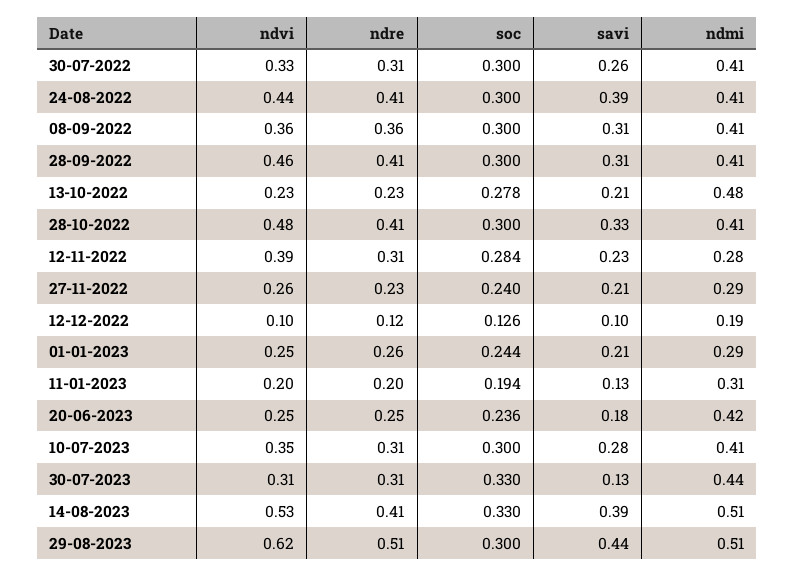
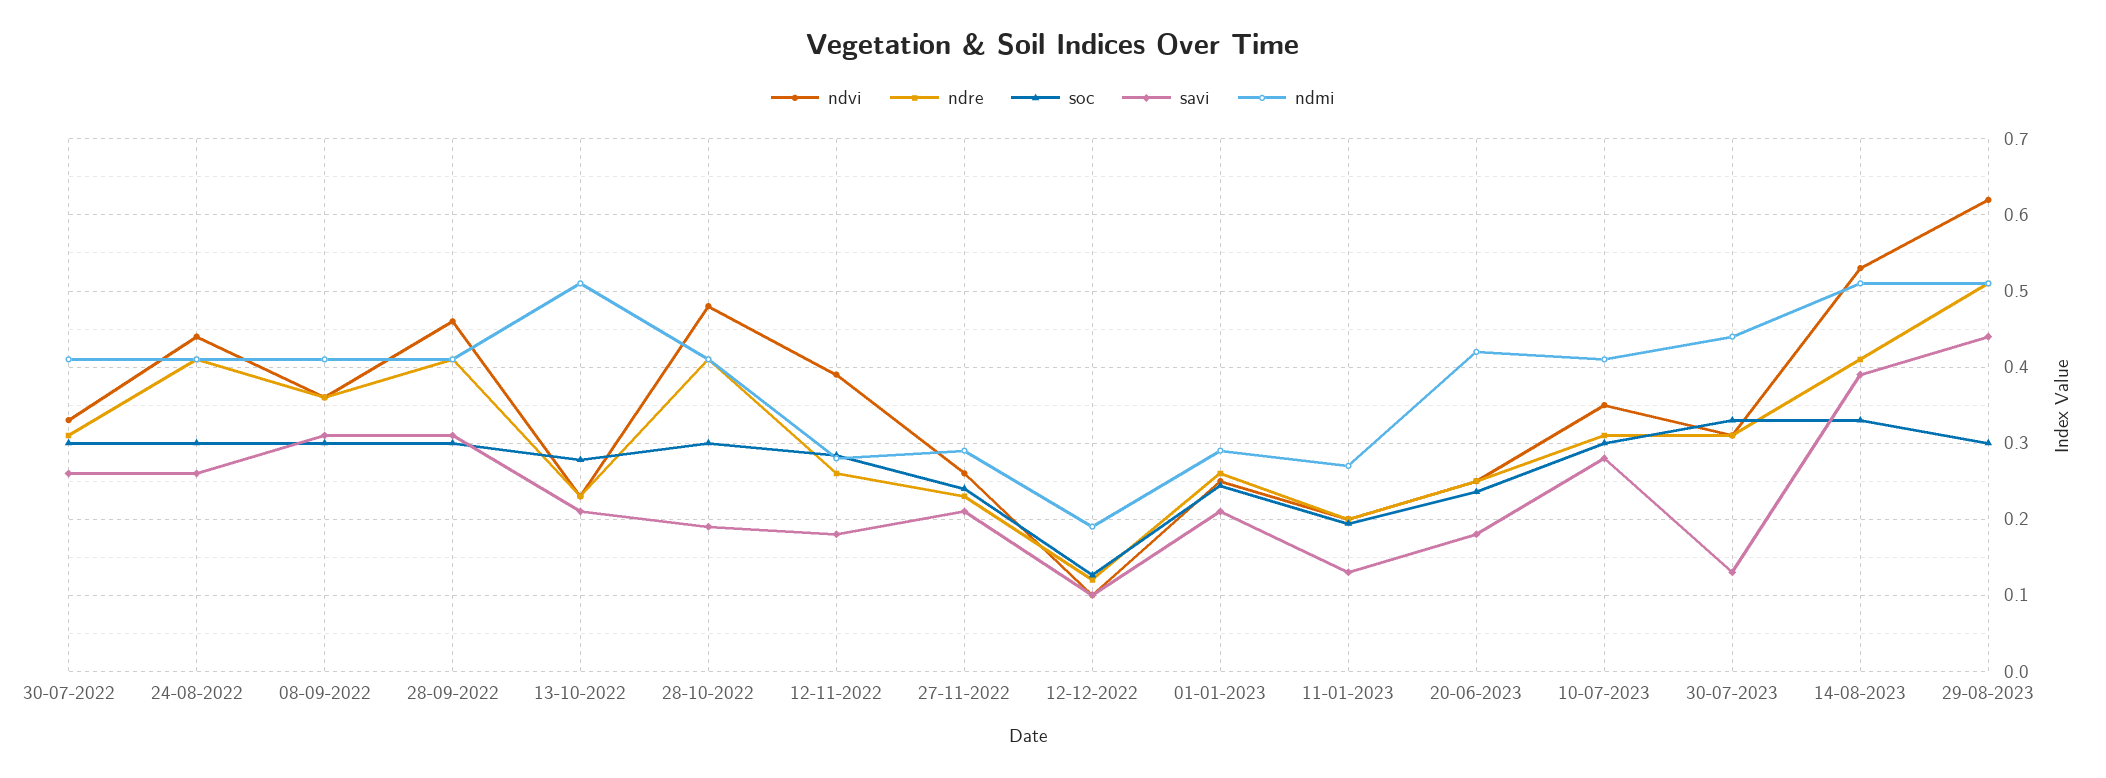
savi, 24-08-2022: 0.39 -> 0.26
ndmi, 13-10-2022: 0.48 -> 0.51
savi, 28-10-2022: 0.33 -> 0.19
ndre, 12-11-2022: 0.31 -> 0.26
savi, 12-11-2022: 0.23 -> 0.18
ndmi, 11-01-2023: 0.31 -> 0.27

